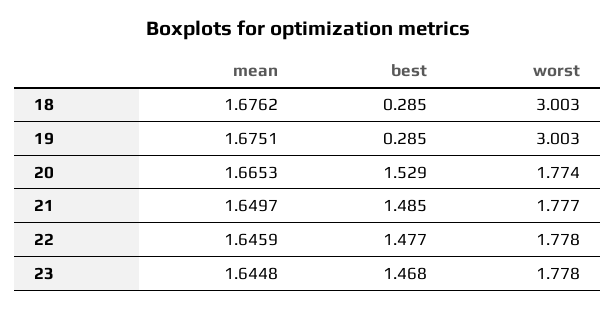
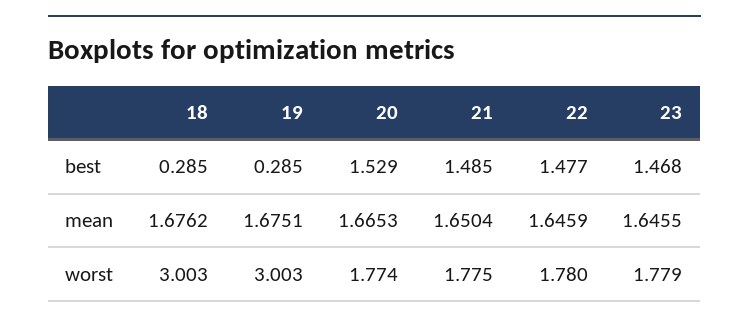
mean, 21: 1.6497 -> 1.6504
worst, 21: 1.777 -> 1.775
worst, 22: 1.778 -> 1.78
mean, 23: 1.6448 -> 1.6455
worst, 23: 1.778 -> 1.779

